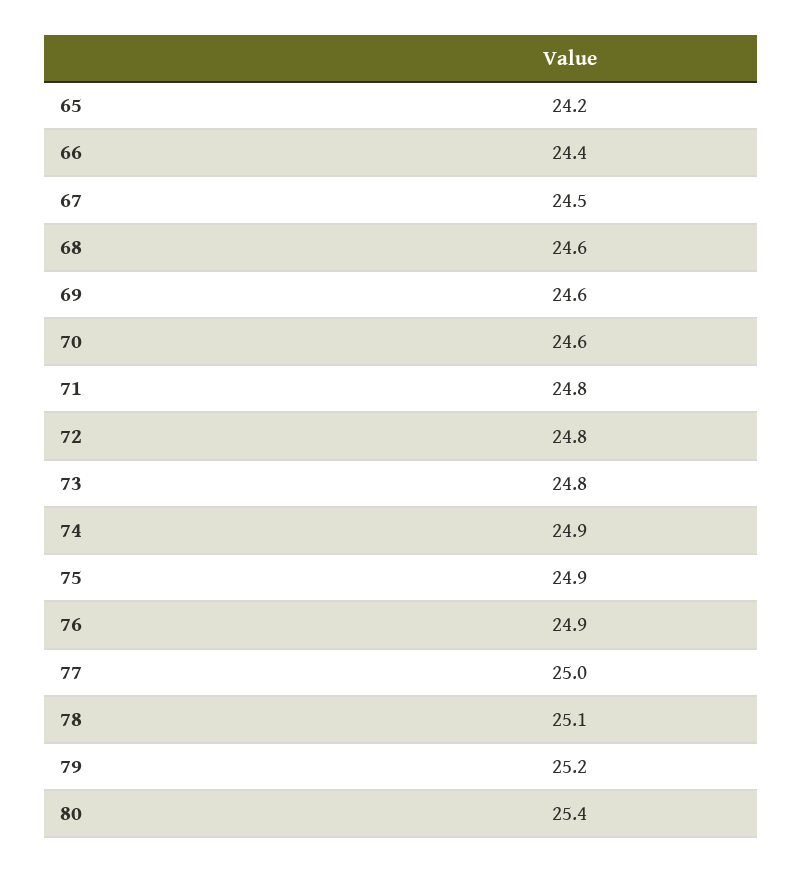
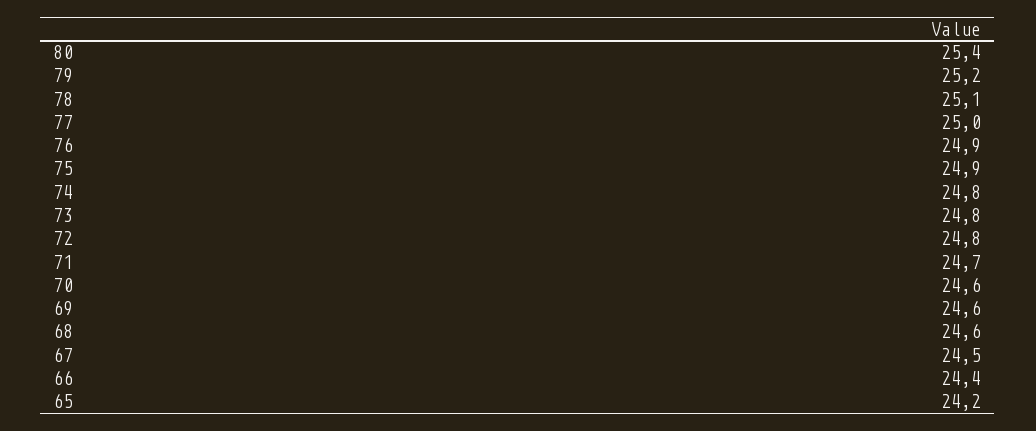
71: 24.8 -> 24.7
74: 24.9 -> 24.8

